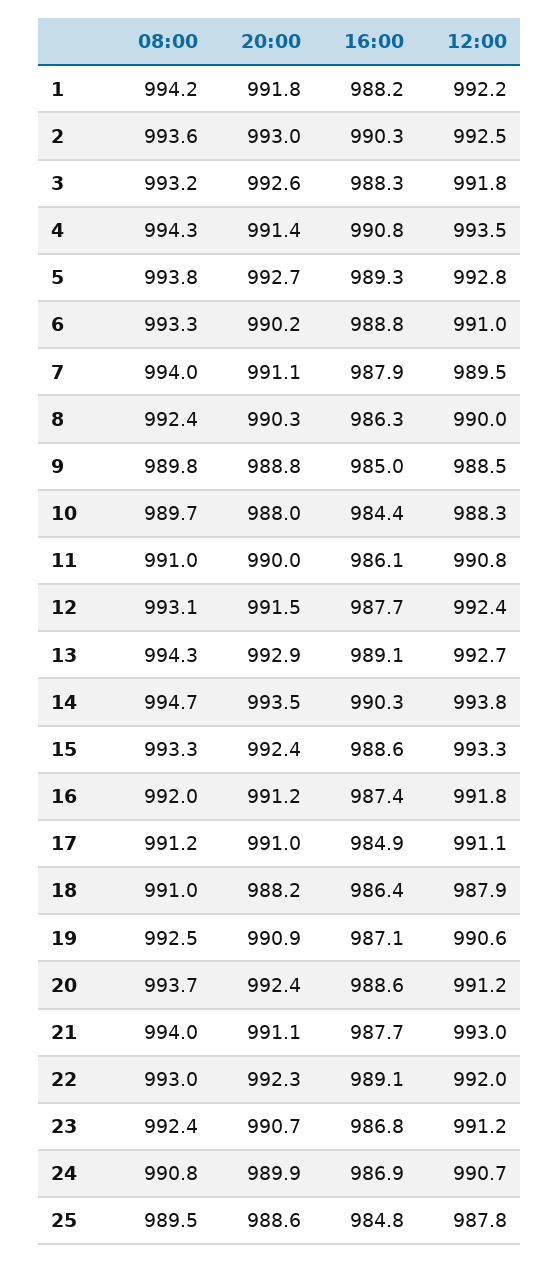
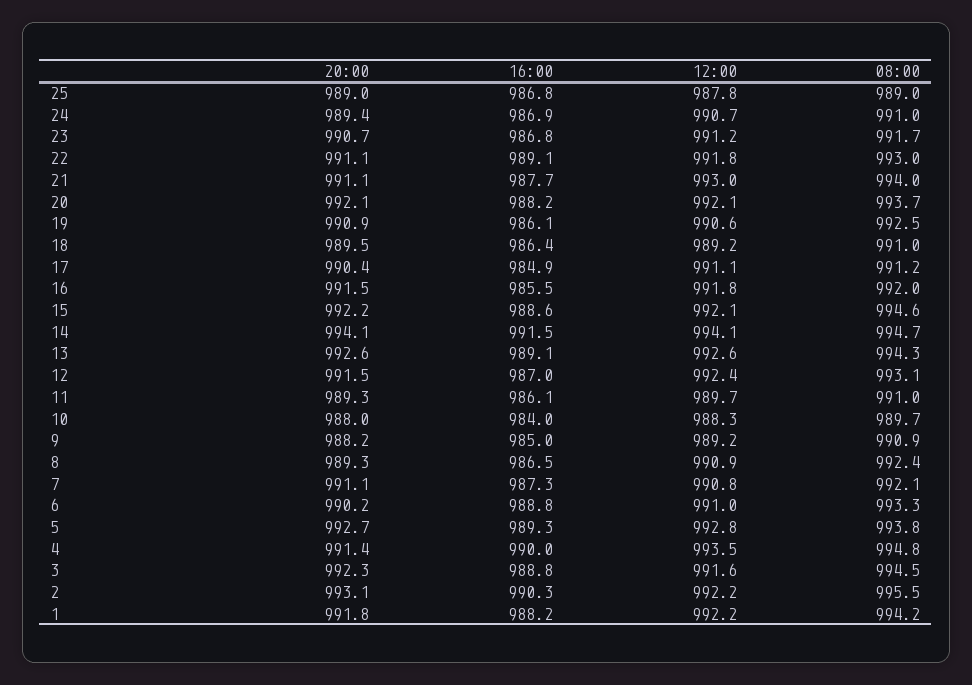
08:00, 2: 993.6 -> 995.5
20:00, 2: 993 -> 993.1
12:00, 2: 992.5 -> 992.2
08:00, 3: 993.2 -> 994.5
20:00, 3: 992.6 -> 992.3
16:00, 3: 988.3 -> 988.8
12:00, 3: 991.8 -> 991.6
08:00, 4: 994.3 -> 994.8
16:00, 4: 990.8 -> 990
08:00, 7: 994 -> 992.1
16:00, 7: 987.9 -> 987.3
12:00, 7: 989.5 -> 990.8
20:00, 8: 990.3 -> 989.3
16:00, 8: 986.3 -> 986.5
12:00, 8: 990 -> 990.9
08:00, 9: 989.8 -> 990.9
20:00, 9: 988.8 -> 988.2
12:00, 9: 988.5 -> 989.2
16:00, 10: 984.4 -> 984
20:00, 11: 990 -> 989.3
12:00, 11: 990.8 -> 989.7
16:00, 12: 987.7 -> 987
20:00, 13: 992.9 -> 992.6
12:00, 13: 992.7 -> 992.6
20:00, 14: 993.5 -> 994.1
16:00, 14: 990.3 -> 991.5
12:00, 14: 993.8 -> 994.1
08:00, 15: 993.3 -> 994.6
20:00, 15: 992.4 -> 992.2
12:00, 15: 993.3 -> 992.1
20:00, 16: 991.2 -> 991.5
16:00, 16: 987.4 -> 985.5
20:00, 17: 991 -> 990.4
20:00, 18: 988.2 -> 989.5
12:00, 18: 987.9 -> 989.2
16:00, 19: 987.1 -> 986.1
20:00, 20: 992.4 -> 992.1
16:00, 20: 988.6 -> 988.2
12:00, 20: 991.2 -> 992.1
20:00, 22: 992.3 -> 991.1
12:00, 22: 992 -> 991.8
08:00, 23: 992.4 -> 991.7
08:00, 24: 990.8 -> 991
20:00, 24: 989.9 -> 989.4
08:00, 25: 989.5 -> 989
20:00, 25: 988.6 -> 989
16:00, 25: 984.8 -> 986.8

